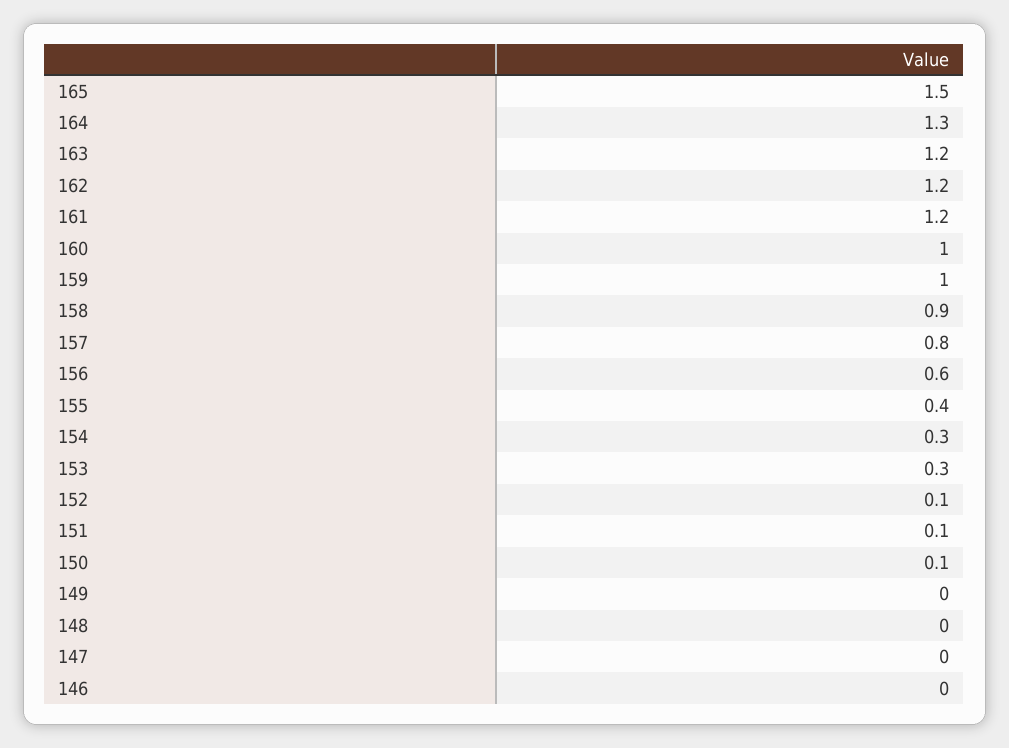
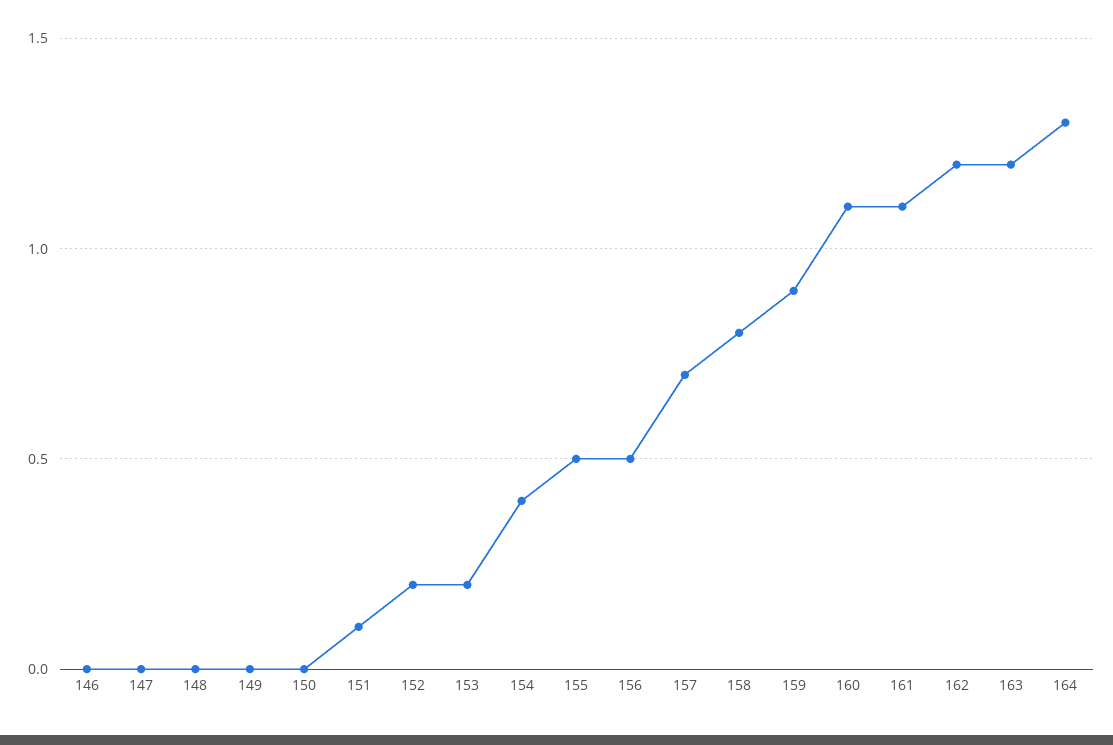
165: 1.5 -> none
161: 1.2 -> 1.1
160: 1 -> 1.1
159: 1 -> 0.9
158: 0.9 -> 0.8
157: 0.8 -> 0.7
156: 0.6 -> 0.5
155: 0.4 -> 0.5
154: 0.3 -> 0.4
153: 0.3 -> 0.2
152: 0.1 -> 0.2
150: 0.1 -> 0

